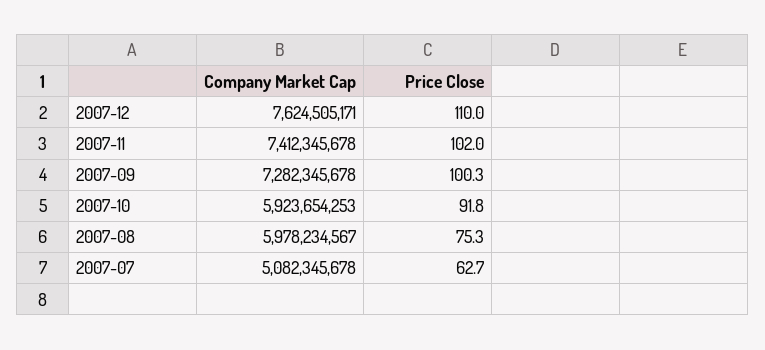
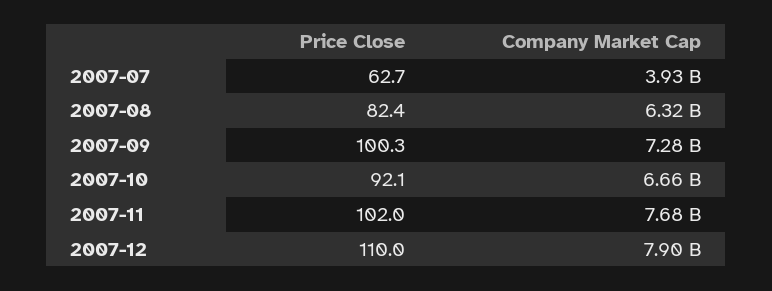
Company Market Cap, 2007-12: 7624505171 -> 7900000000
Company Market Cap, 2007-11: 7412345678 -> 7680000000
Company Market Cap, 2007-10: 5923654253 -> 6660000000
Price Close, 2007-10: 91.8 -> 92.1
Company Market Cap, 2007-08: 5978234567 -> 6320000000
Price Close, 2007-08: 75.3 -> 82.4
Company Market Cap, 2007-07: 5082345678 -> 3930000000

